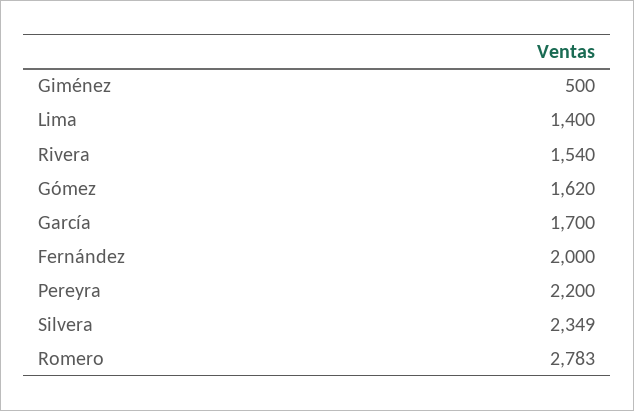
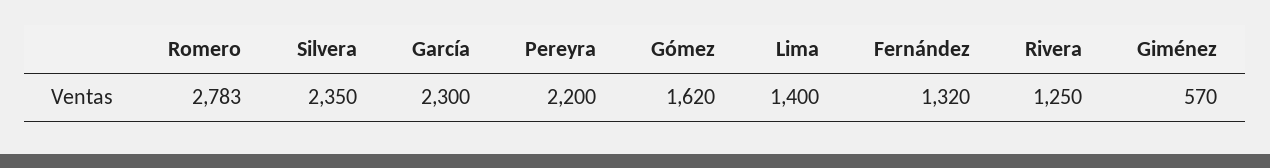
Giménez: 500 -> 570
Rivera: 1540 -> 1250
García: 1700 -> 2300
Fernández: 2000 -> 1320
Silvera: 2349 -> 2350

